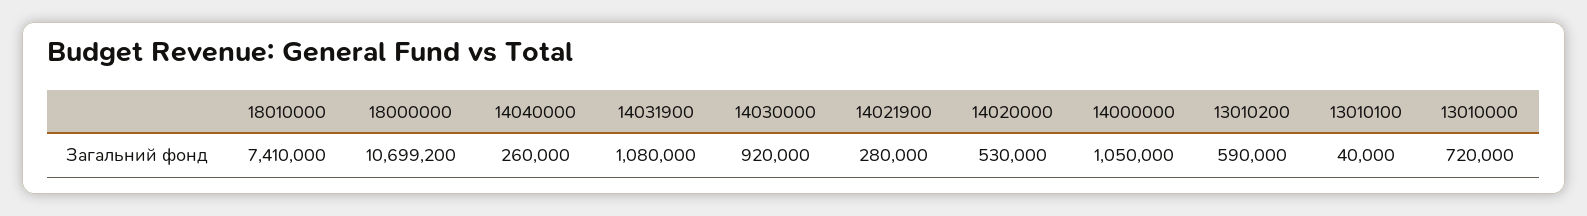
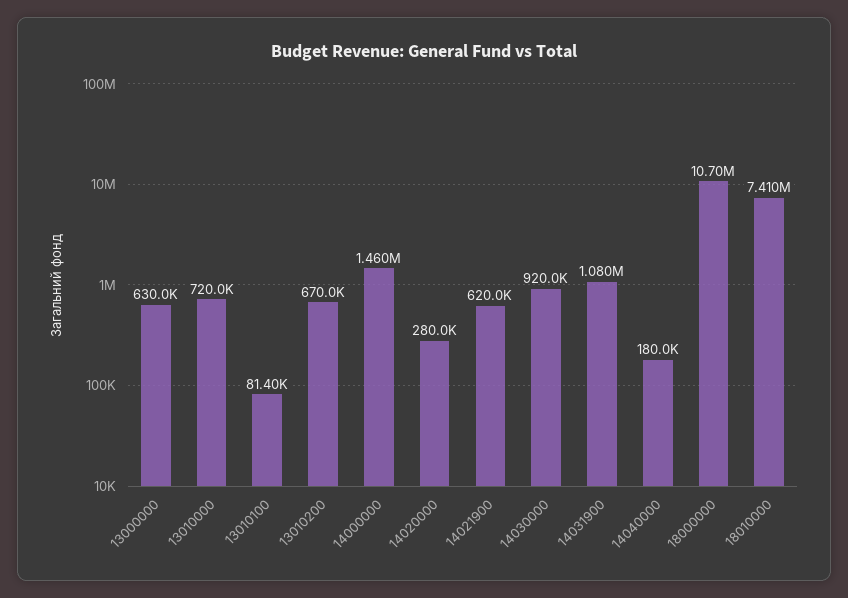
14040000: 260000 -> 180000
14021900: 280000 -> 620000
14020000: 530000 -> 280000
14000000: 1050000 -> 1460000
13010200: 590000 -> 670000
13010100: 40000 -> 81400
13000000: none -> 630000

